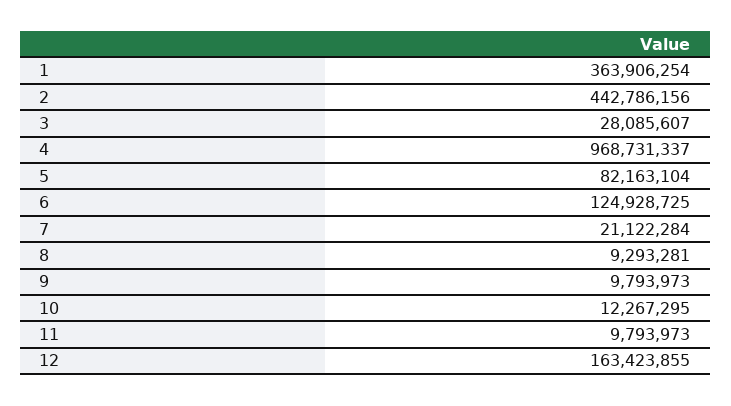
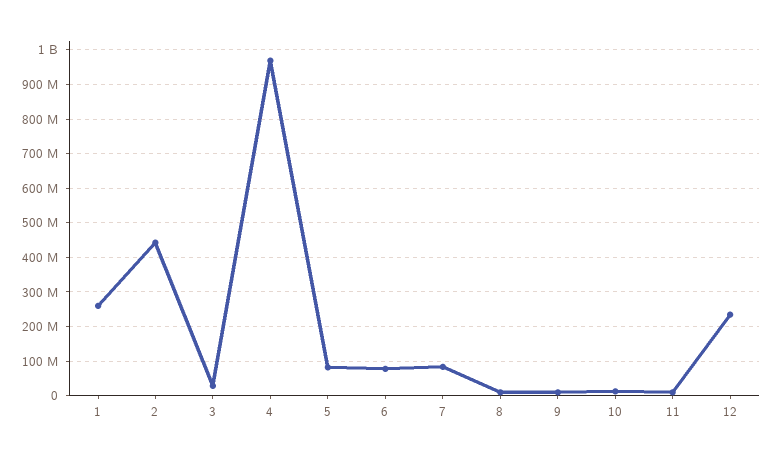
1: 363906254 -> 260000000
6: 124928725 -> 80000000
7: 21122284 -> 80000000
12: 163423855 -> 240000000

